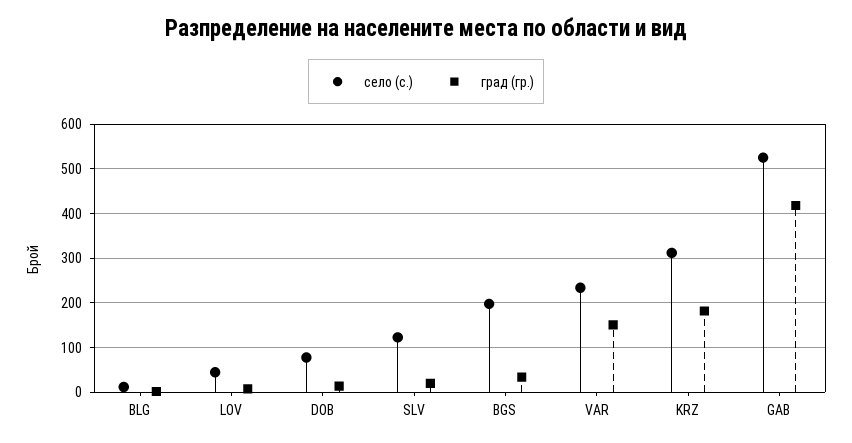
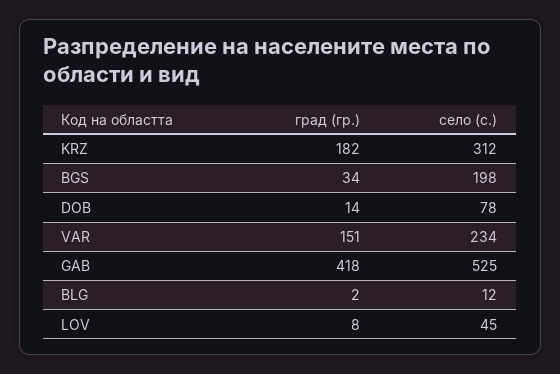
село (с.), SLV: 120 -> none
град (гр.), SLV: 20 -> none

